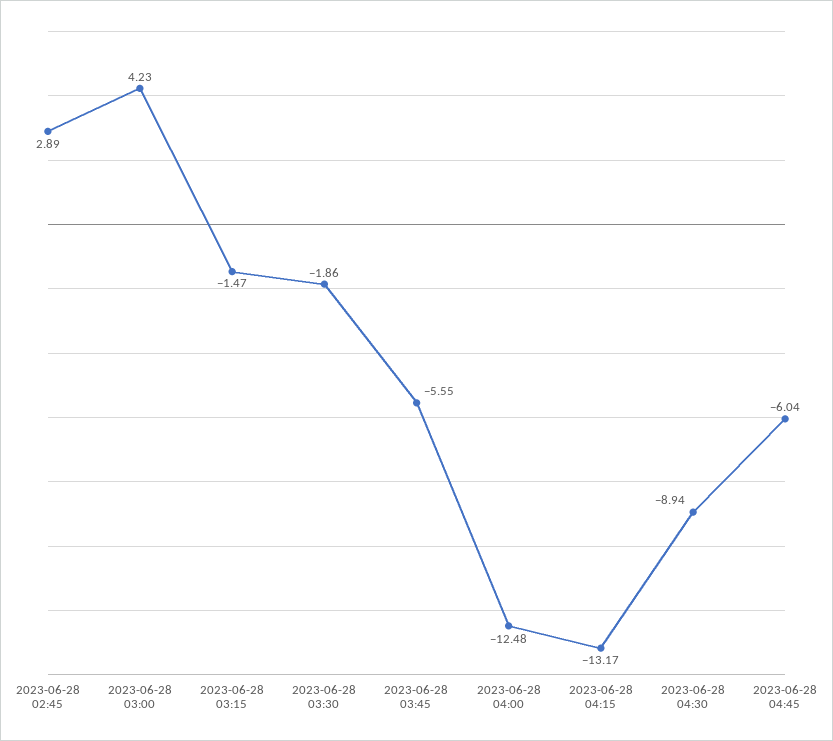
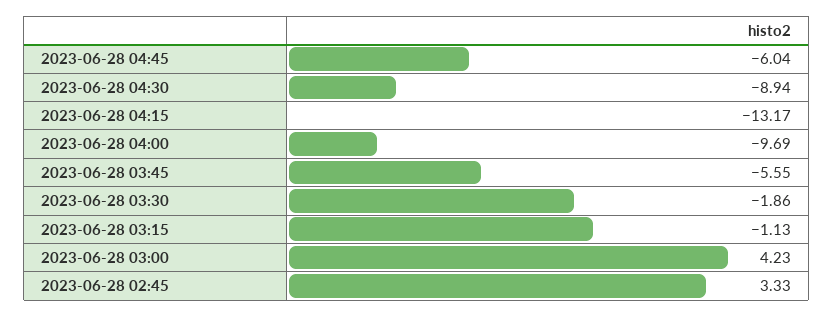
2023-06-28 02:45: 2.89 -> 3.33
2023-06-28 03:15: -1.47 -> -1.13
2023-06-28 04:00: -12.48 -> -9.69

